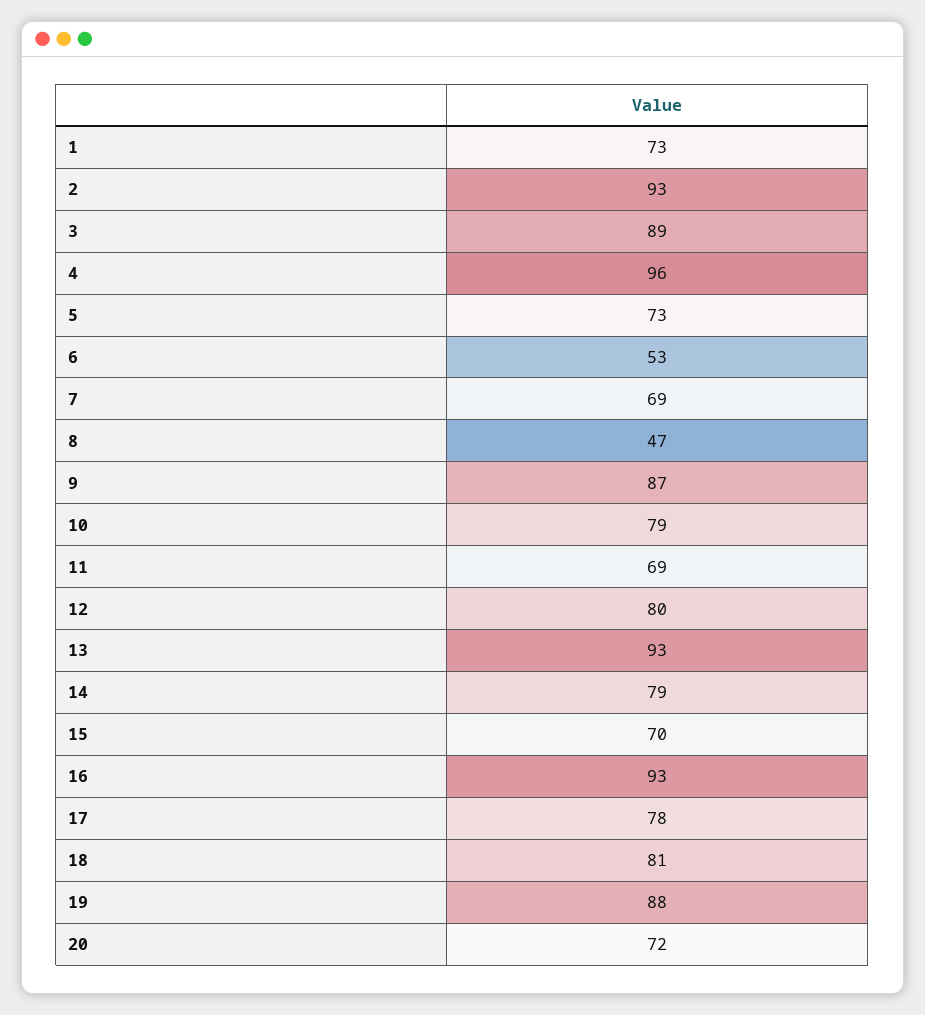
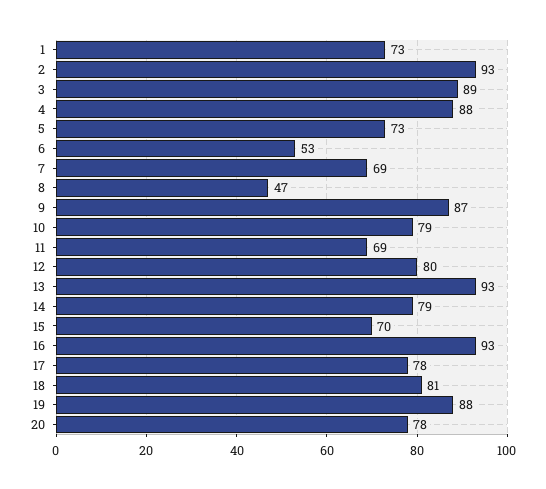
4: 96 -> 88
20: 72 -> 78

